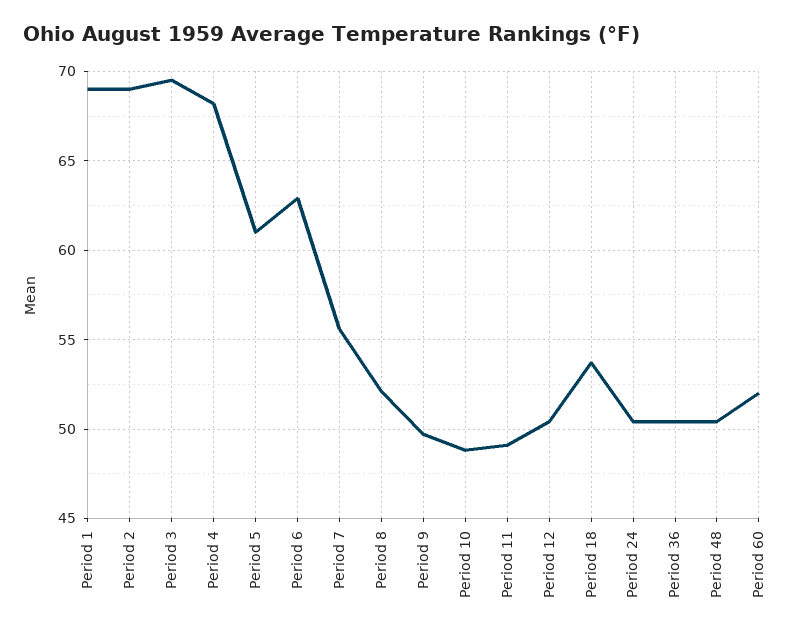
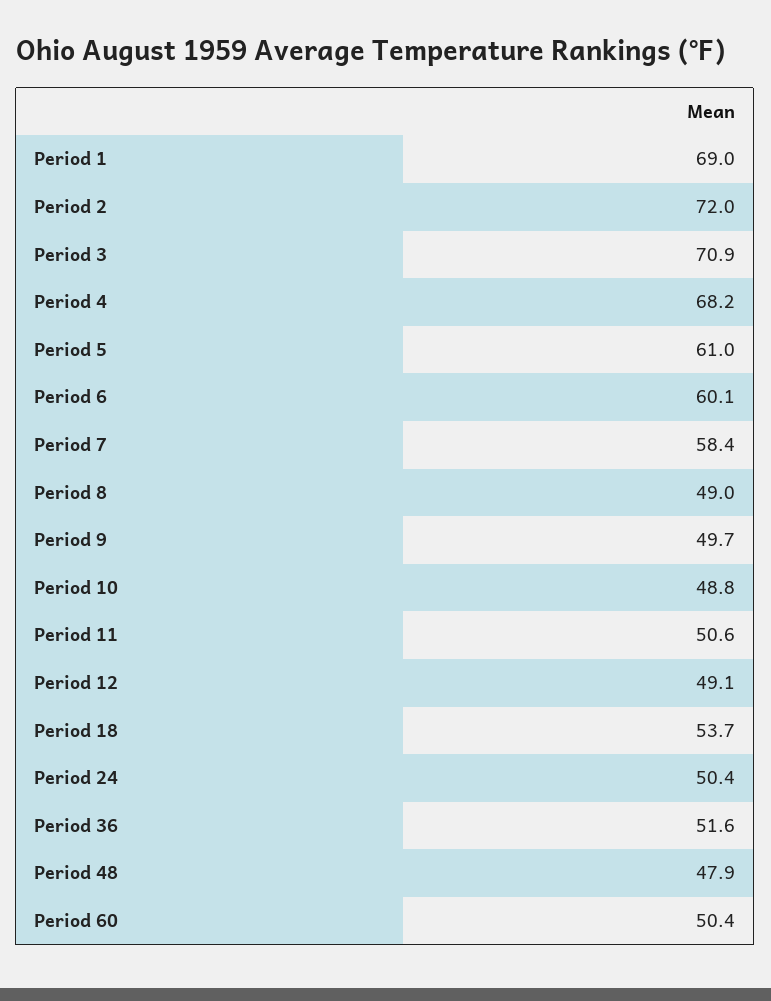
Period 2: 69 -> 72
Period 3: 69.5 -> 70.9
Period 6: 63 -> 60.1
Period 7: 55.5 -> 58.4
Period 8: 52 -> 49
Period 11: 49 -> 50.6
Period 12: 50.5 -> 49.1
Period 36: 50.5 -> 51.6
Period 48: 50.5 -> 47.9
Period 60: 52 -> 50.4

